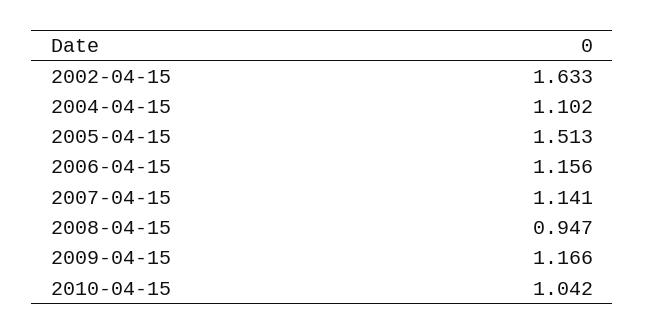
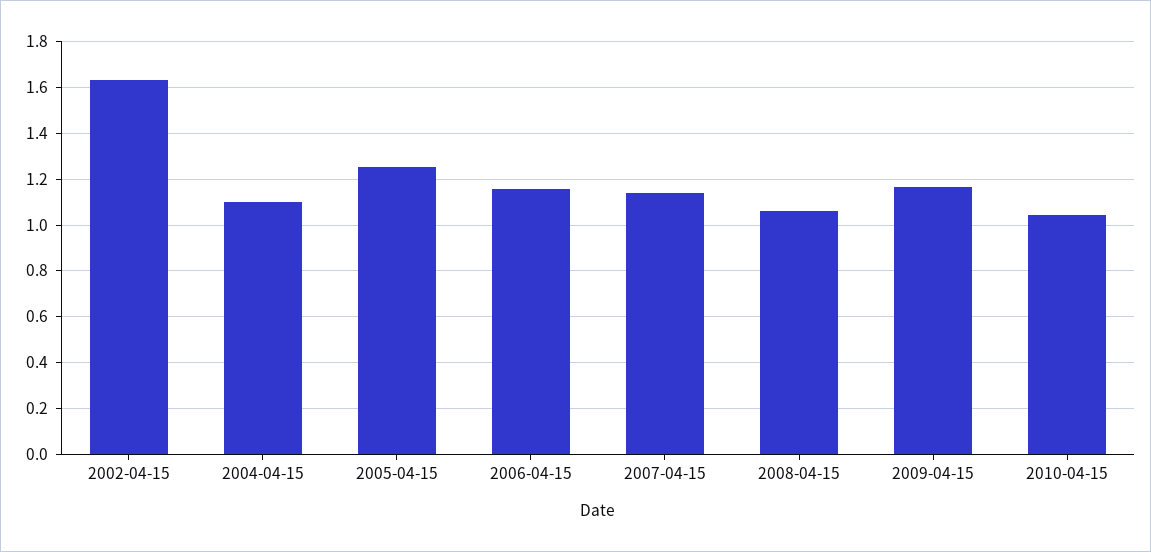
2005-04-15: 1.513 -> 1.25
2008-04-15: 0.947 -> 1.05

